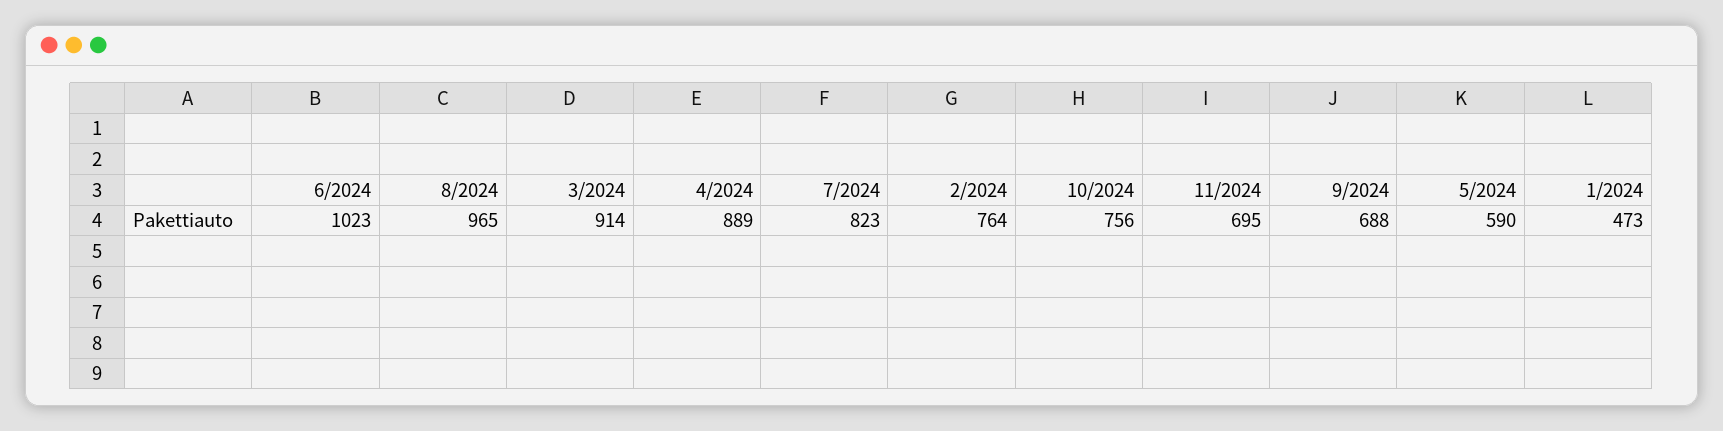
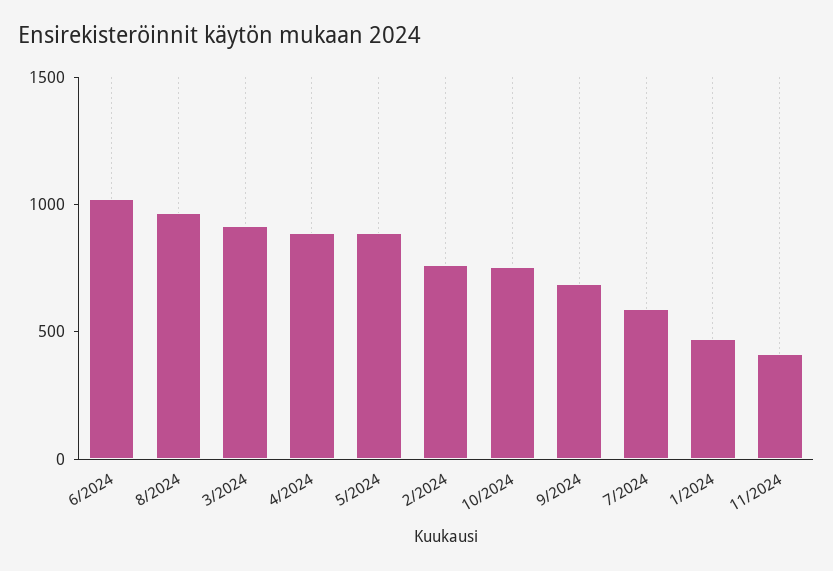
7/2024: 823 -> 600
11/2024: 695 -> 400
5/2024: 590 -> 900

